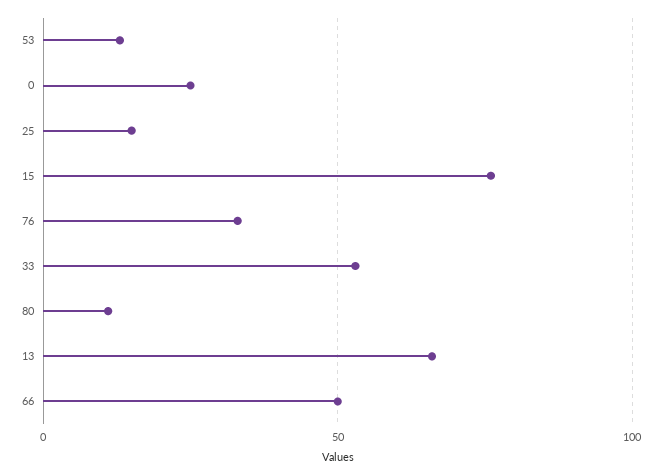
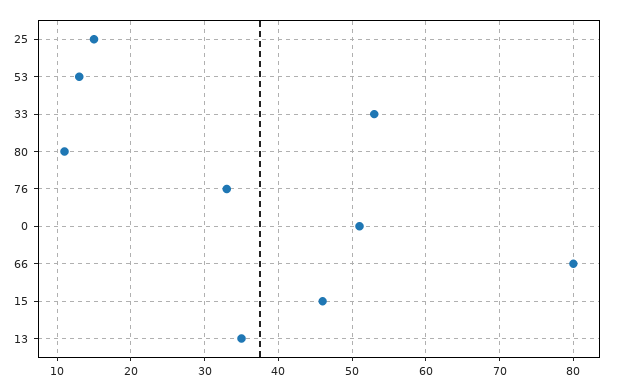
0: 25 -> 51
15: 75 -> 46
13: 65 -> 35
66: 50 -> 80

